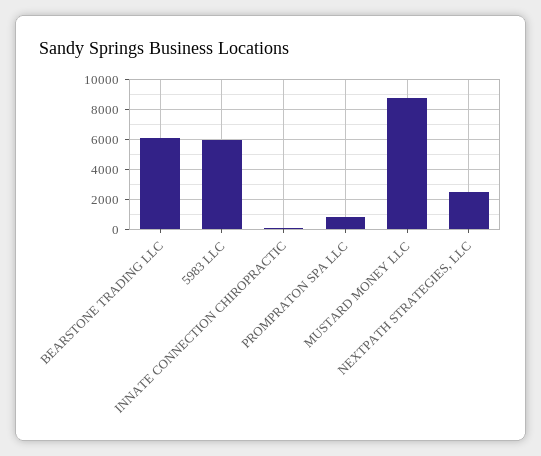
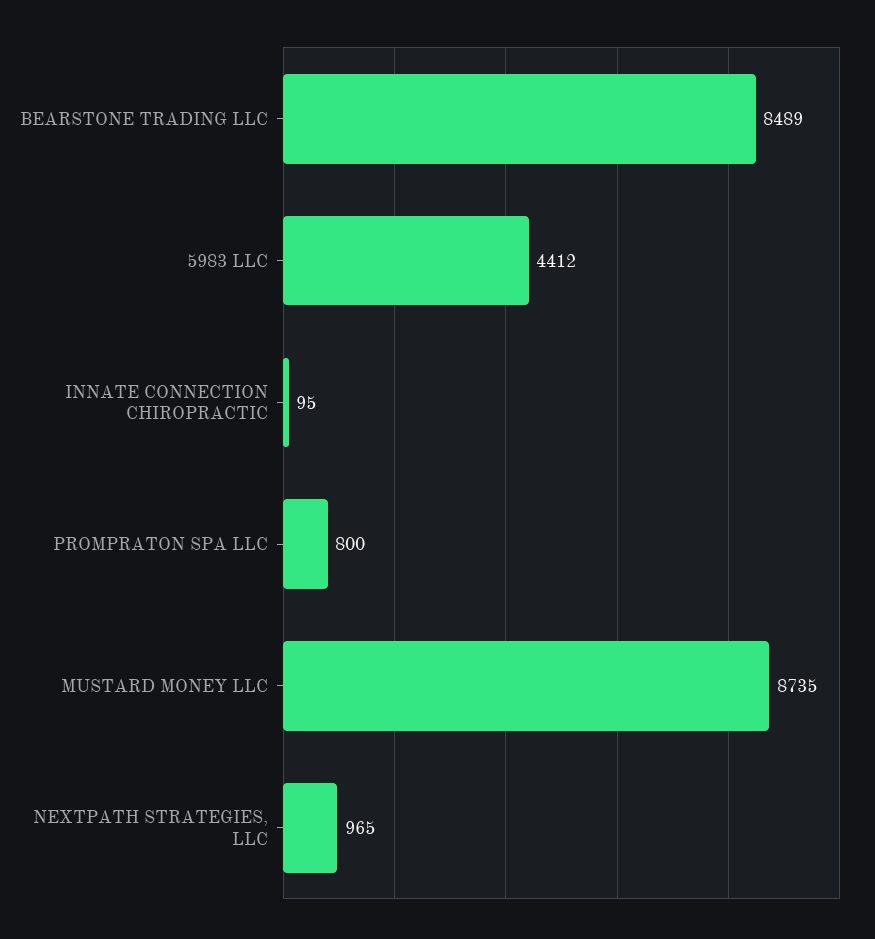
BEARSTONE TRADING LLC: 6000 -> 8489
5983 LLC: 6000 -> 4412
NEXTPATH STRATEGIES, LLC: 2500 -> 965

